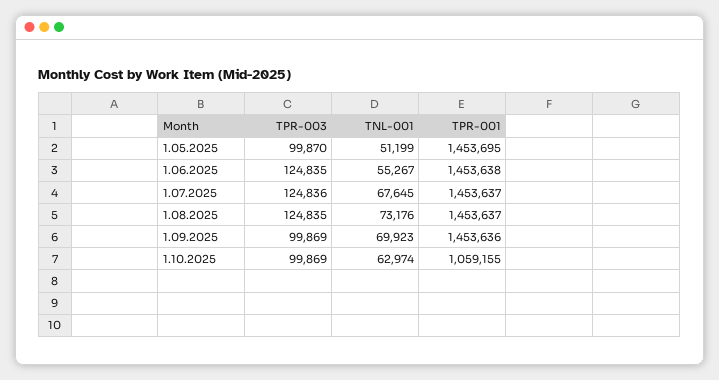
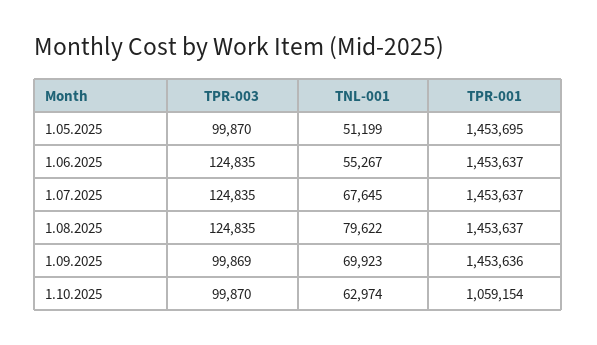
TPR-001, 1.06.2025: 1453638 -> 1453637
TPR-003, 1.07.2025: 124836 -> 124835
TNL-001, 1.08.2025: 73176 -> 79622
TPR-003, 1.10.2025: 99869 -> 99870
TPR-001, 1.10.2025: 1059155 -> 1059154

